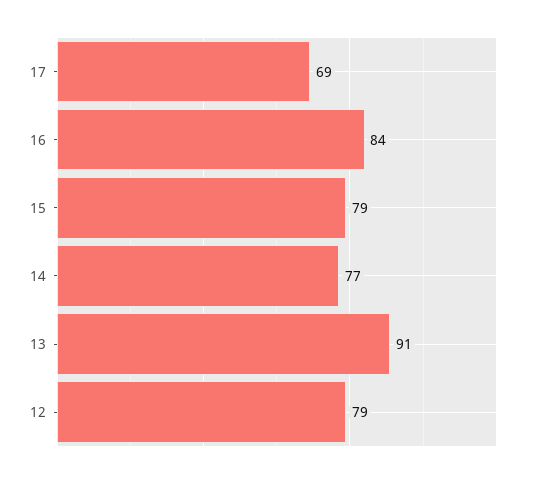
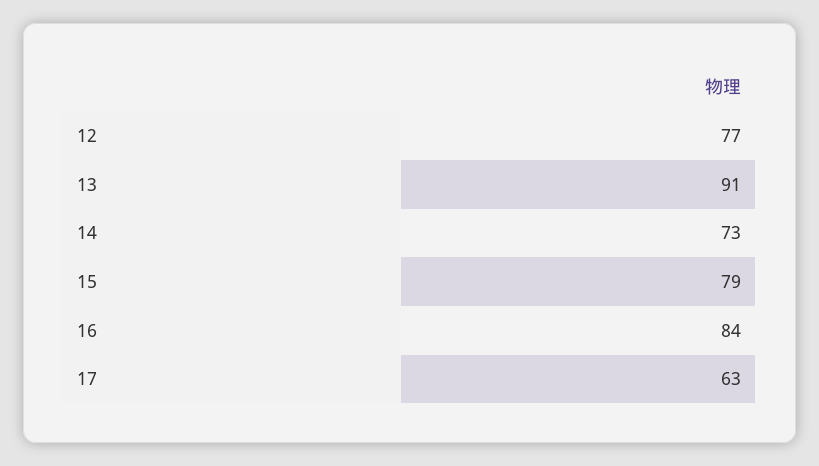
17: 69 -> 63
14: 77 -> 73
12: 79 -> 77

